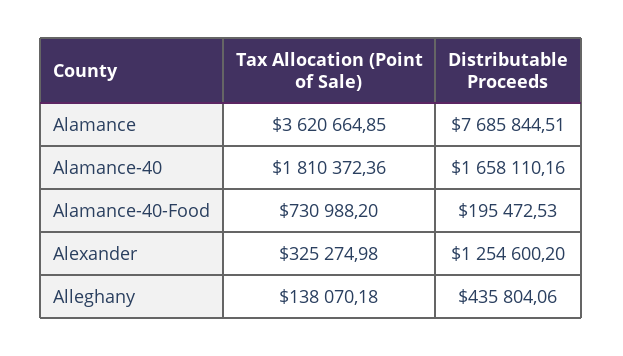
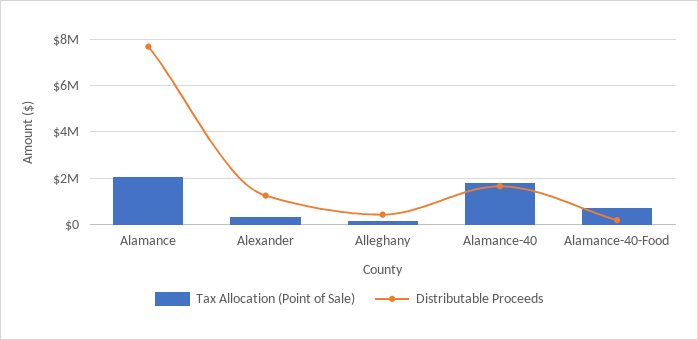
Tax Allocation (Point of Sale), Alamance: 3620664.85 -> 2000000

